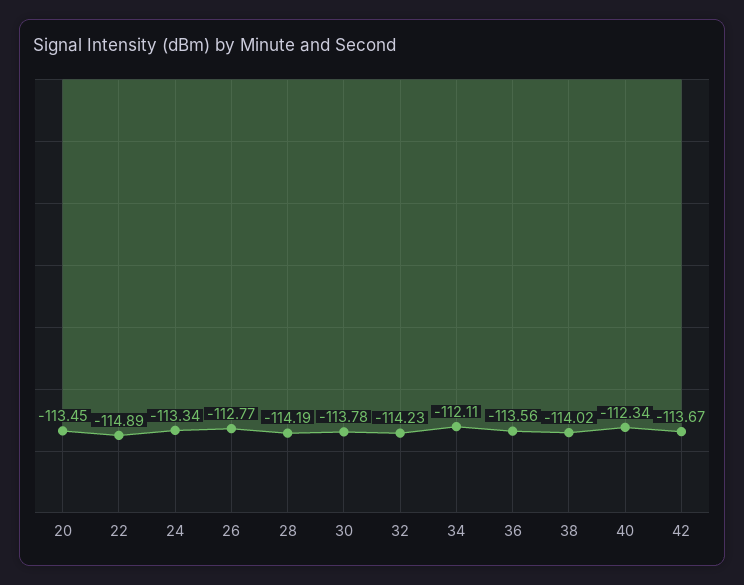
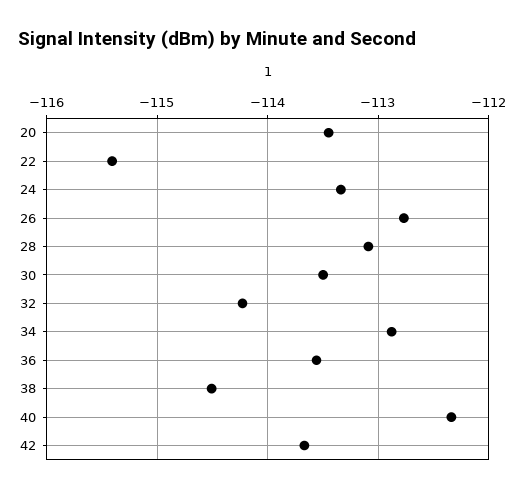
22: -114.89 -> -115.4
28: -114.19 -> -113.1
30: -113.78 -> -113.5
34: -112.11 -> -112.9
38: -114.02 -> -114.5

